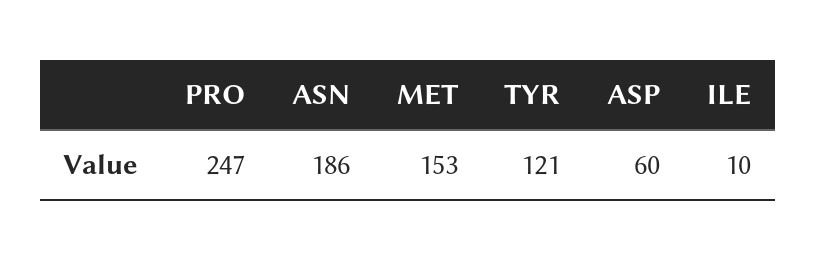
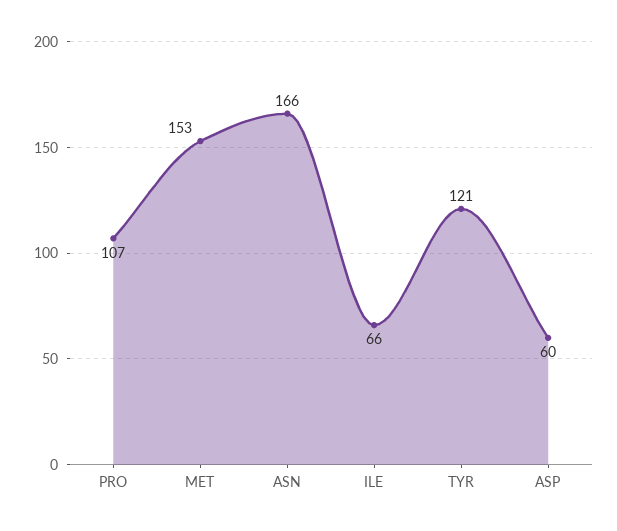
PRO: 247 -> 107
ASN: 186 -> 166
ILE: 10 -> 66

